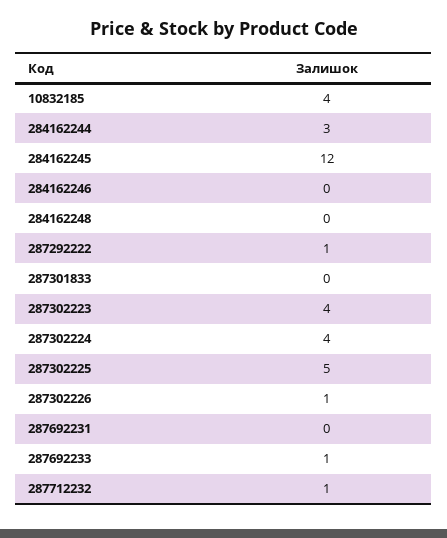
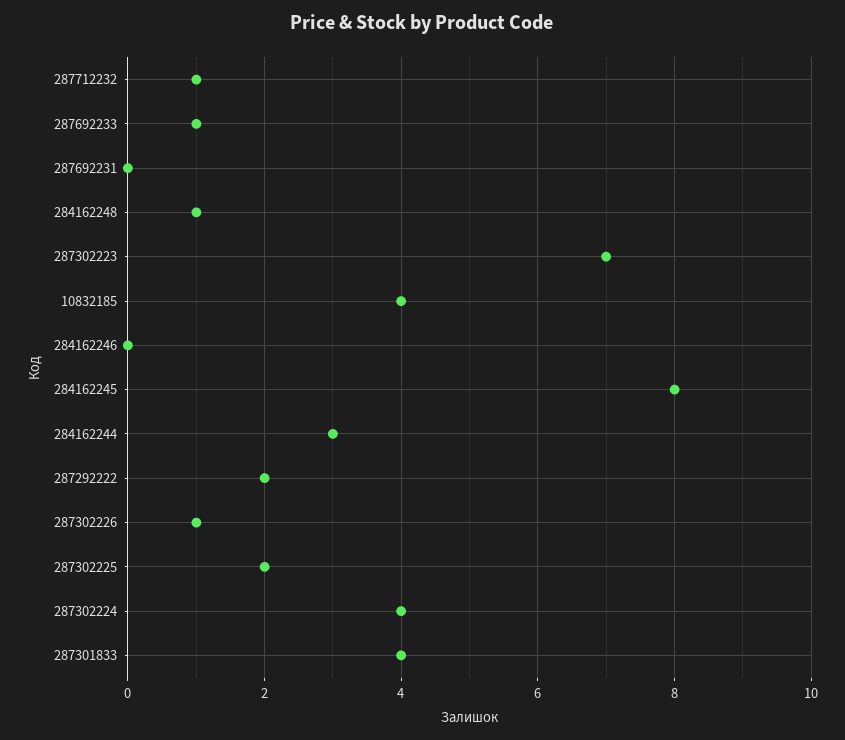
284162245: 12 -> 8
284162248: 0 -> 1
287292222: 1 -> 2
287301833: 0 -> 4
287302223: 4 -> 7
287302225: 5 -> 2

